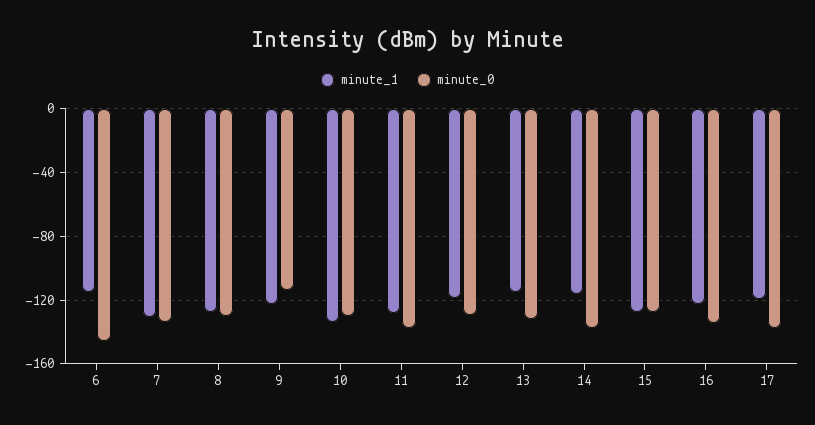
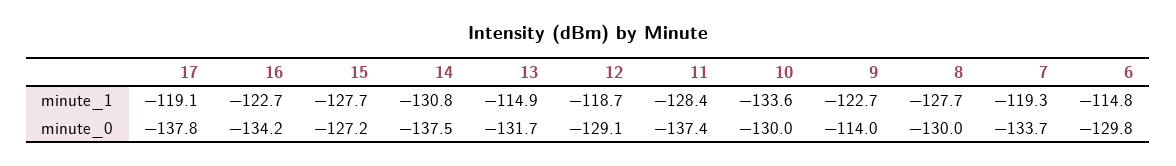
minute_0, 6: -145 -> -129.8
minute_1, 7: -130 -> -119.3
minute_1, 14: -115 -> -130.8

